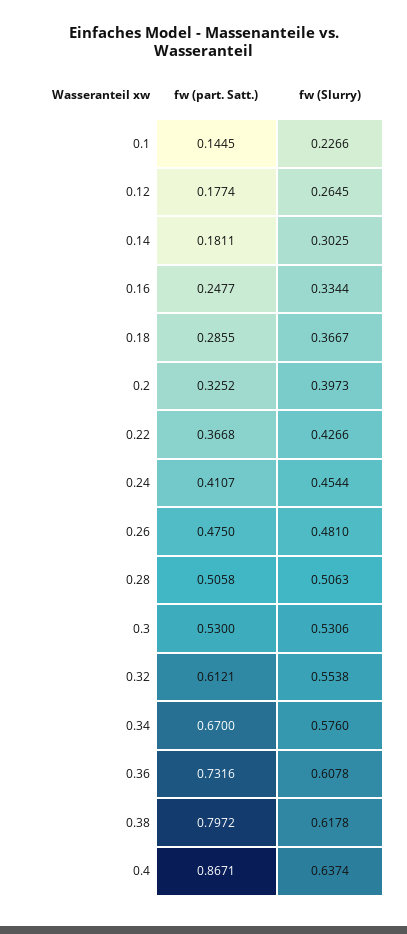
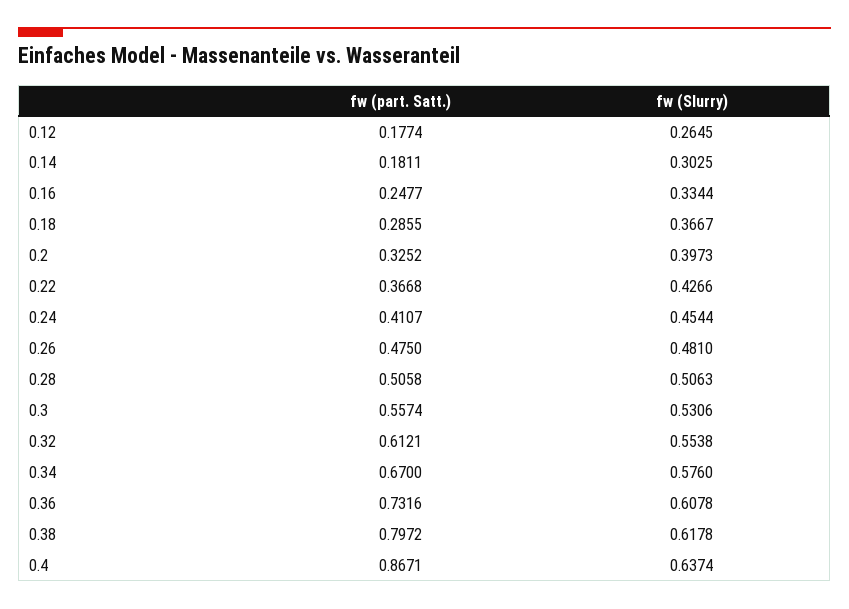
fw (part. Satt.), 0.1: 0.1445 -> none
fw (Slurry), 0.1: 0.2266 -> none
fw (part. Satt.), 0.3: 0.53 -> 0.5574

